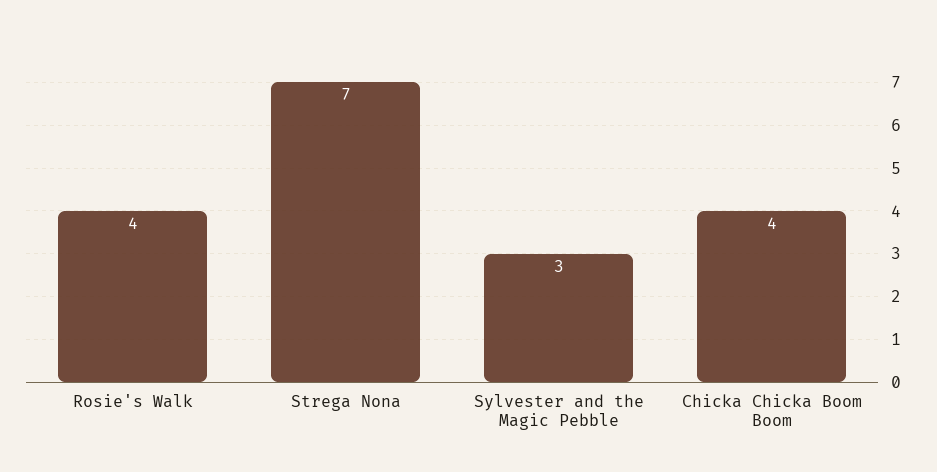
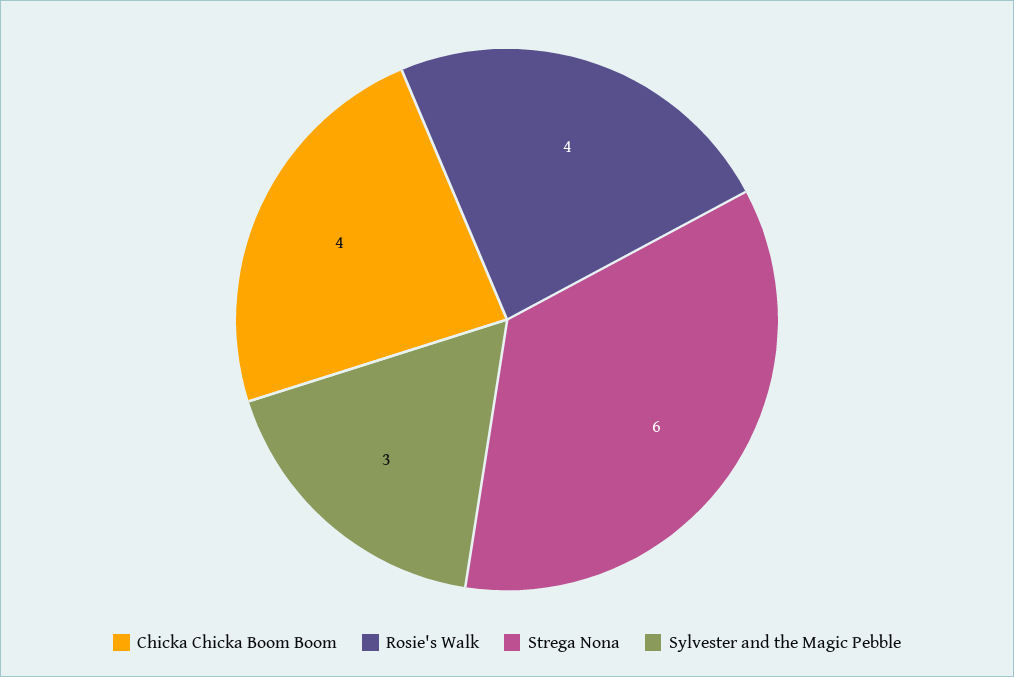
Strega Nona: 7 -> 6

